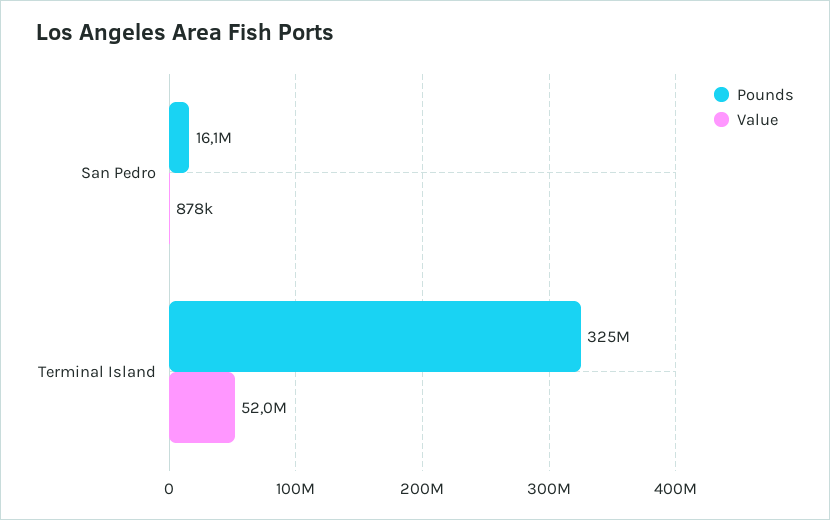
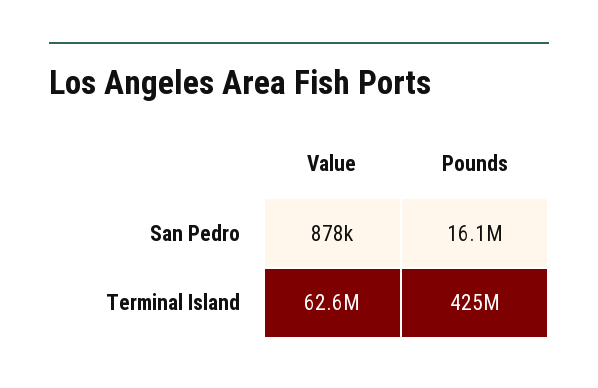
Pounds, Terminal Island: 325000000 -> 425000000
Value, Terminal Island: 52000000 -> 62600000

